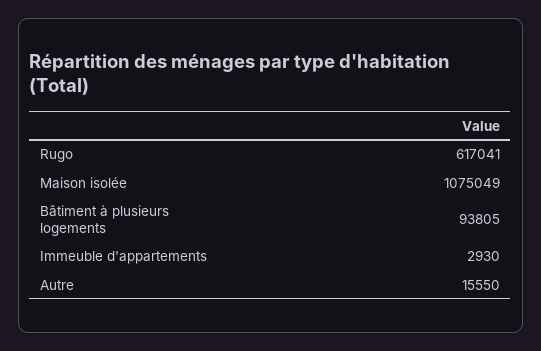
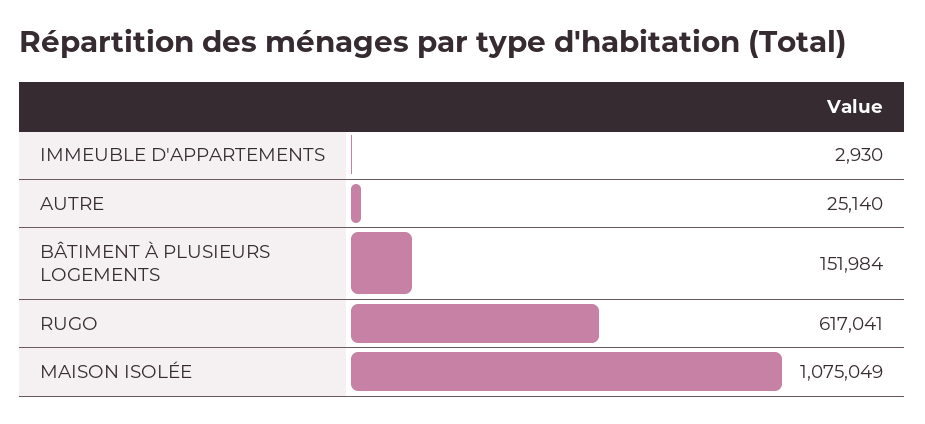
Bâtiment à plusieurs logements: 93805 -> 151984
Autre: 15550 -> 25140

